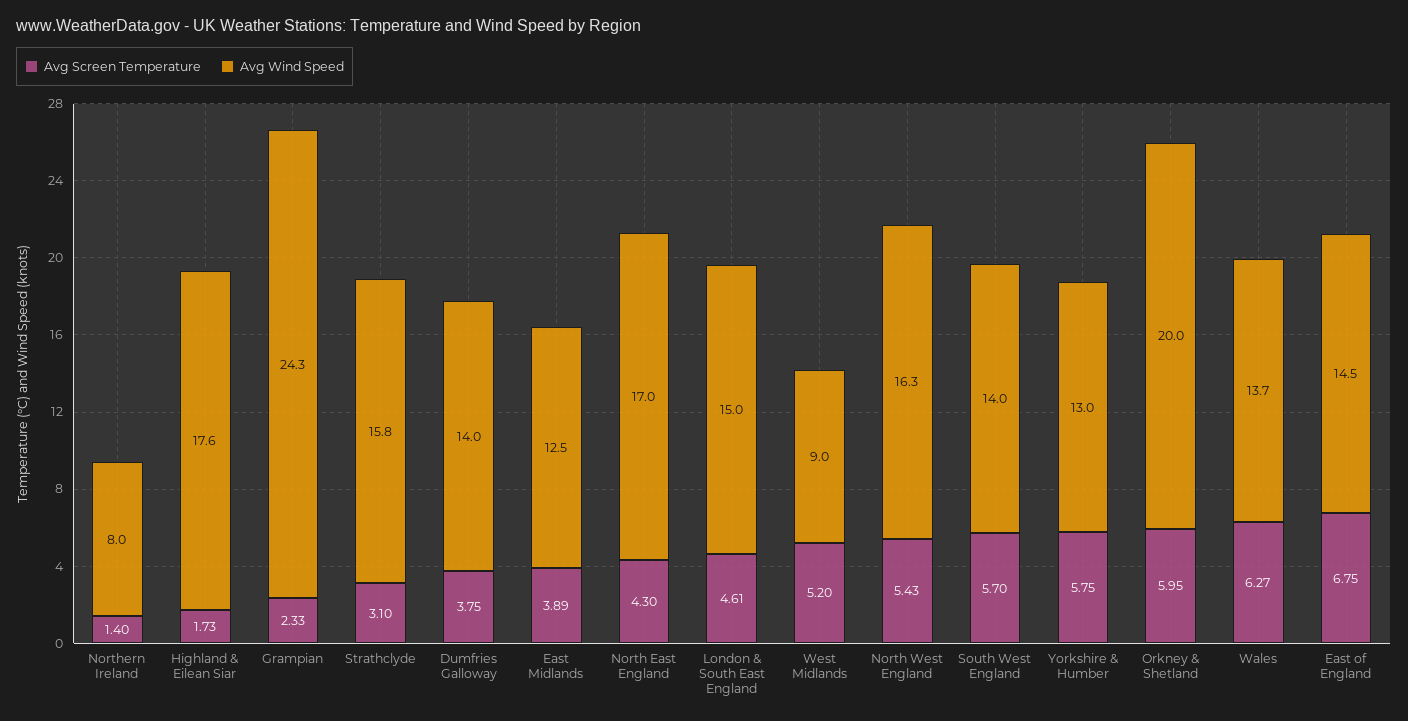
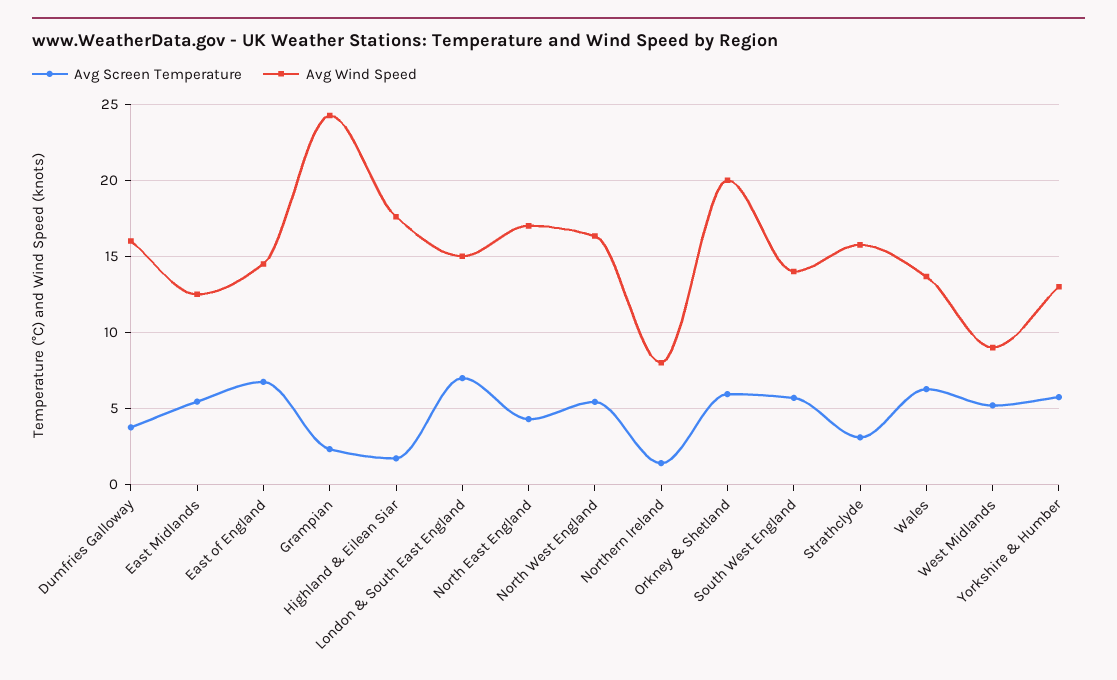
Avg Wind Speed, Dumfries Galloway: 14 -> 16
Avg Screen Temperature, East Midlands: 3.89 -> 5.5
Avg Screen Temperature, London & South East England: 4.61 -> 7

